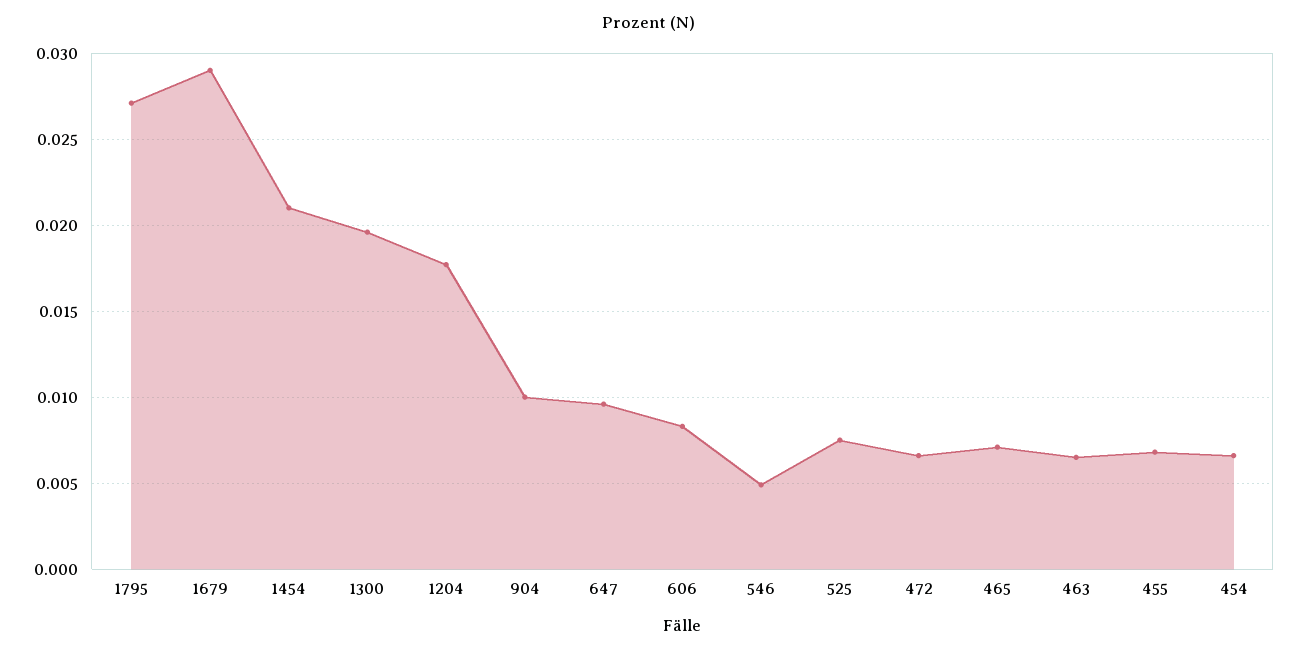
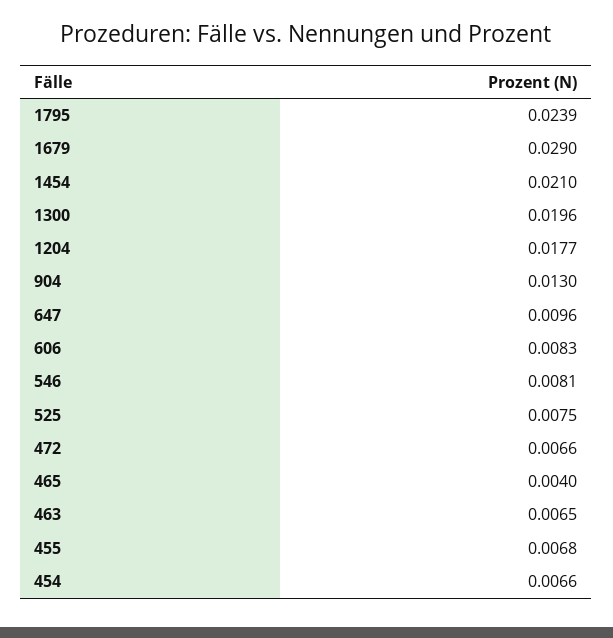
1795: 0.027 -> 0.0239
904: 0.01 -> 0.013
546: 0.005 -> 0.0081
465: 0.007 -> 0.004

